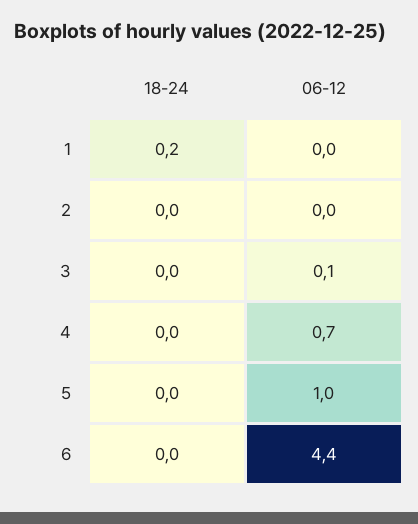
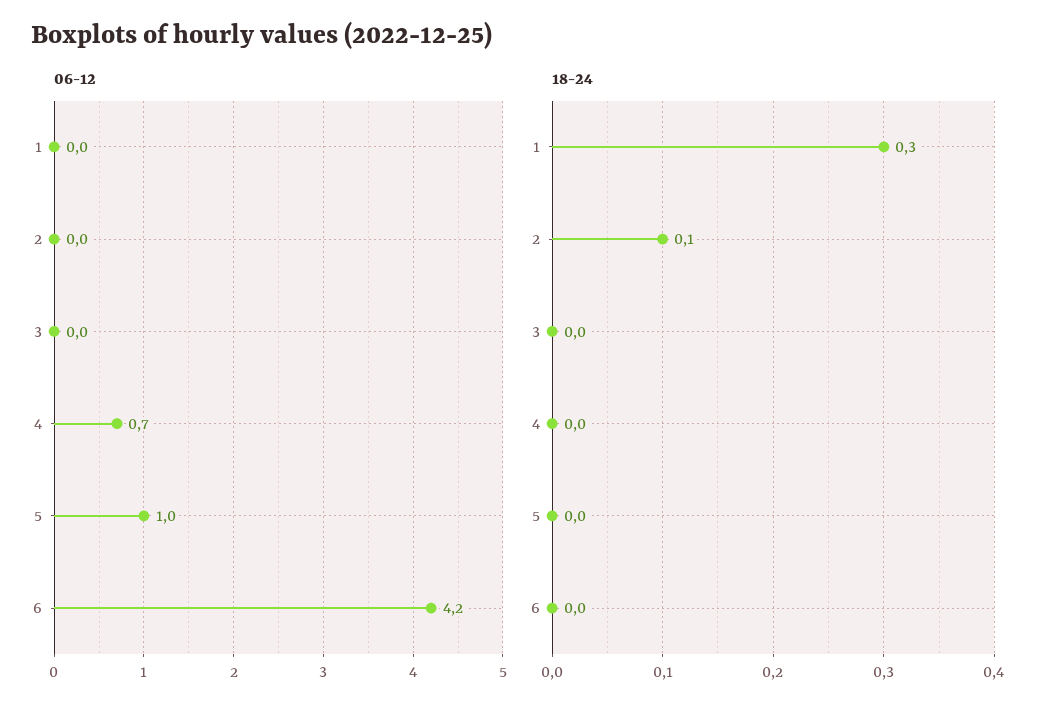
18-24, 1: 0.2 -> 0.3
18-24, 2: 0 -> 0.1
06-12, 3: 0.1 -> 0
06-12, 6: 4.4 -> 4.2

